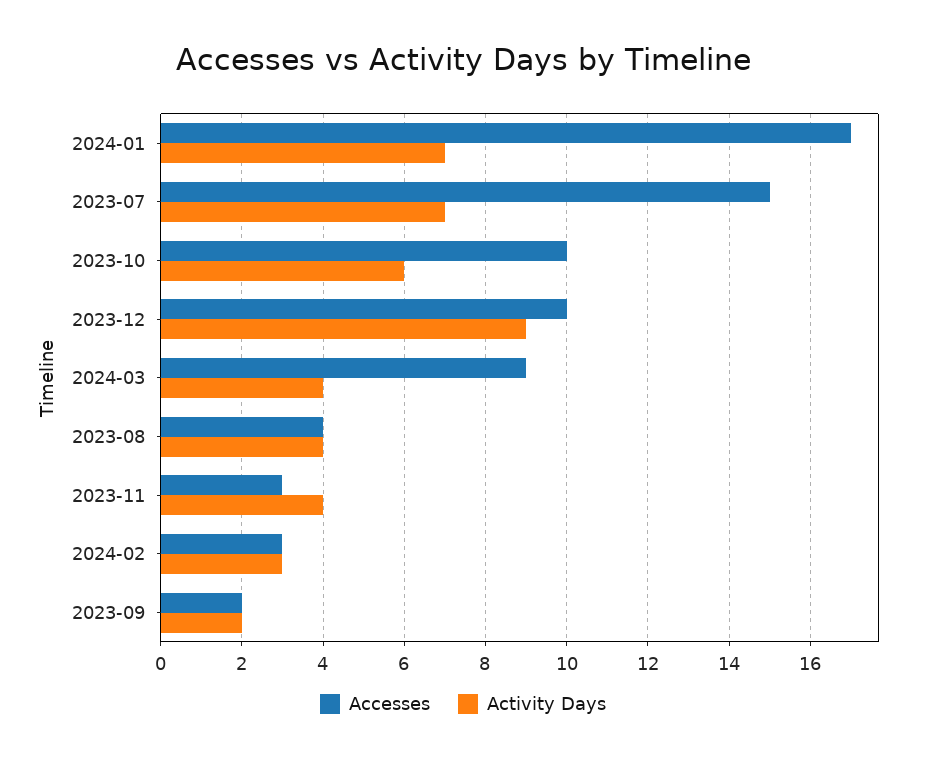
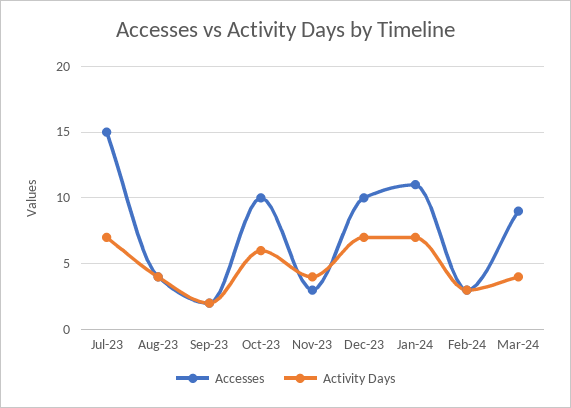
Accesses, 2024-01: 17 -> 11
Activity Days, 2023-12: 9 -> 7

